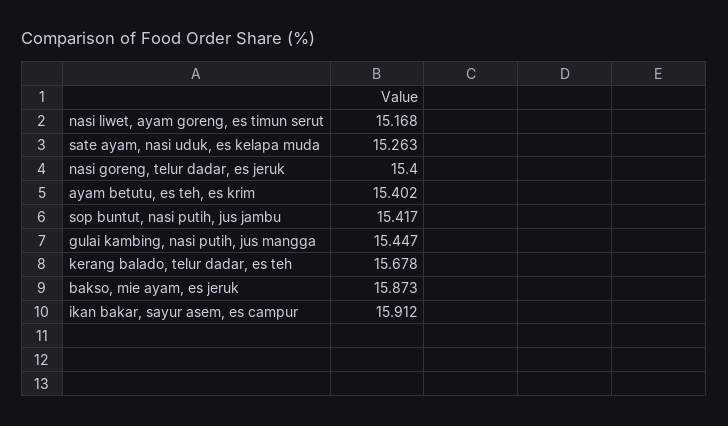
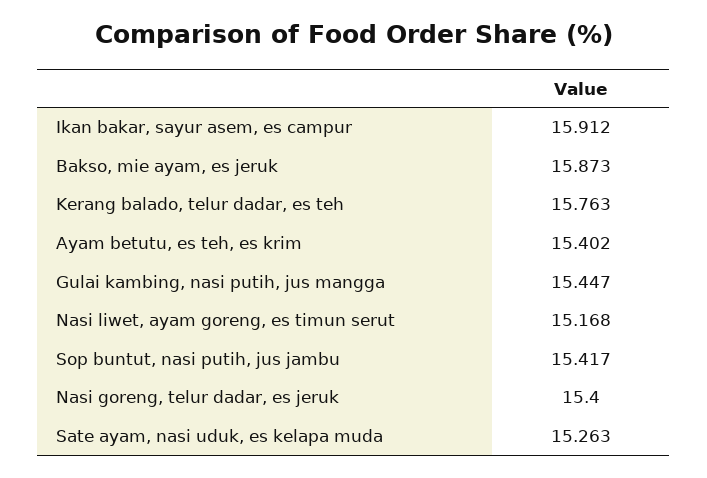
kerang balado, telur dadar, es teh: 15.678 -> 15.763

